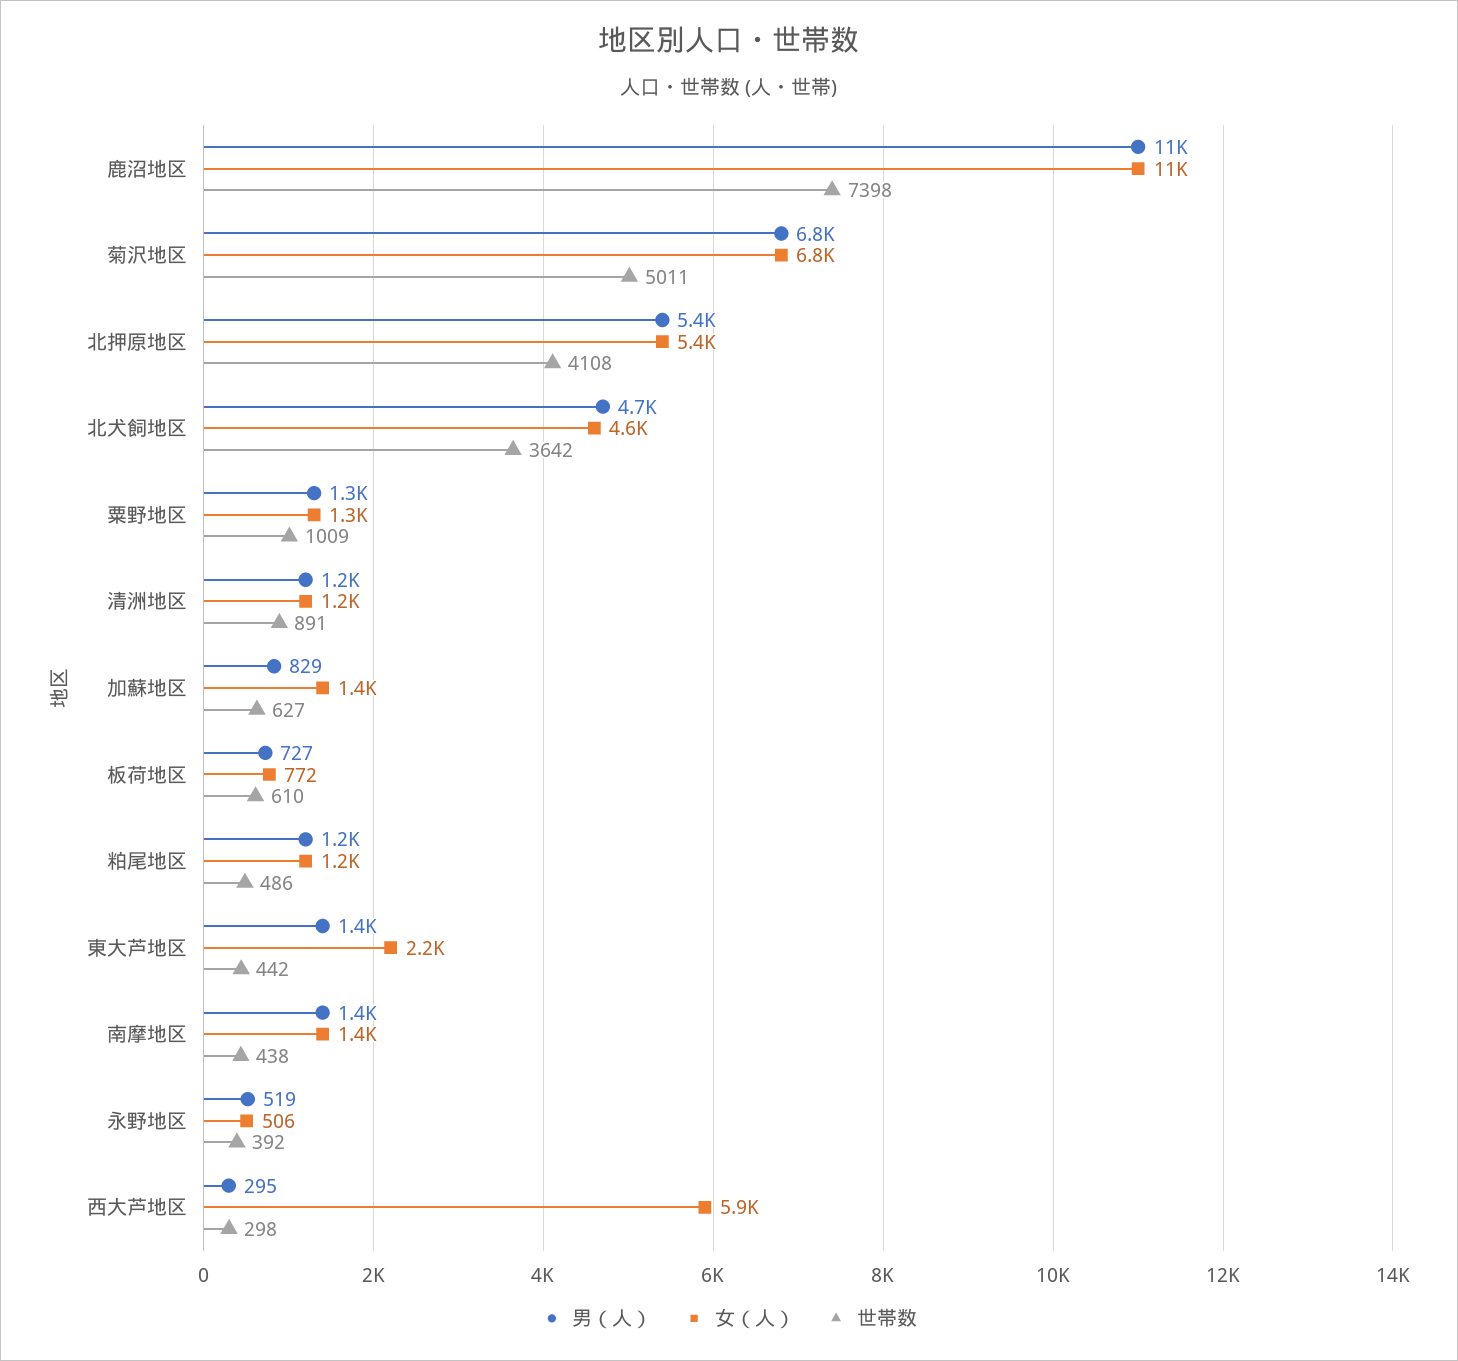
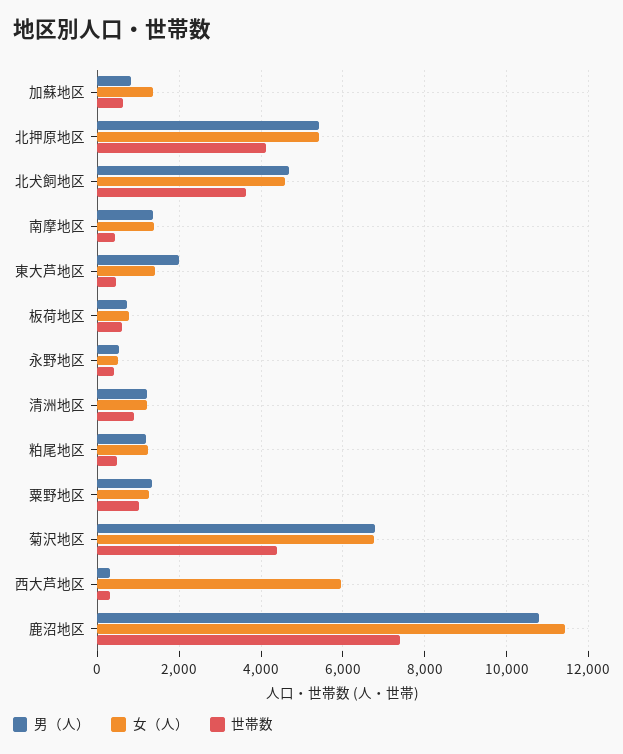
世帯数, 菊沢地区: 5011 -> 4400
男（人）, 東大芦地区: 1400 -> 2000
女（人）, 東大芦地区: 2200 -> 1400

